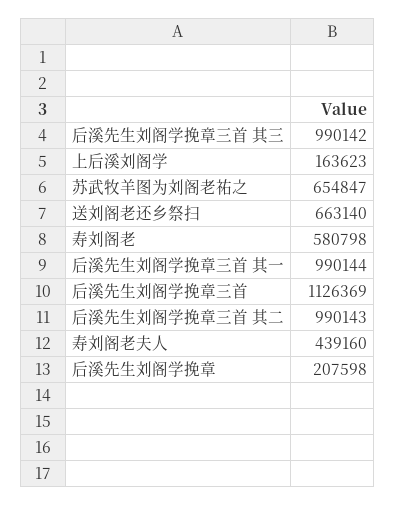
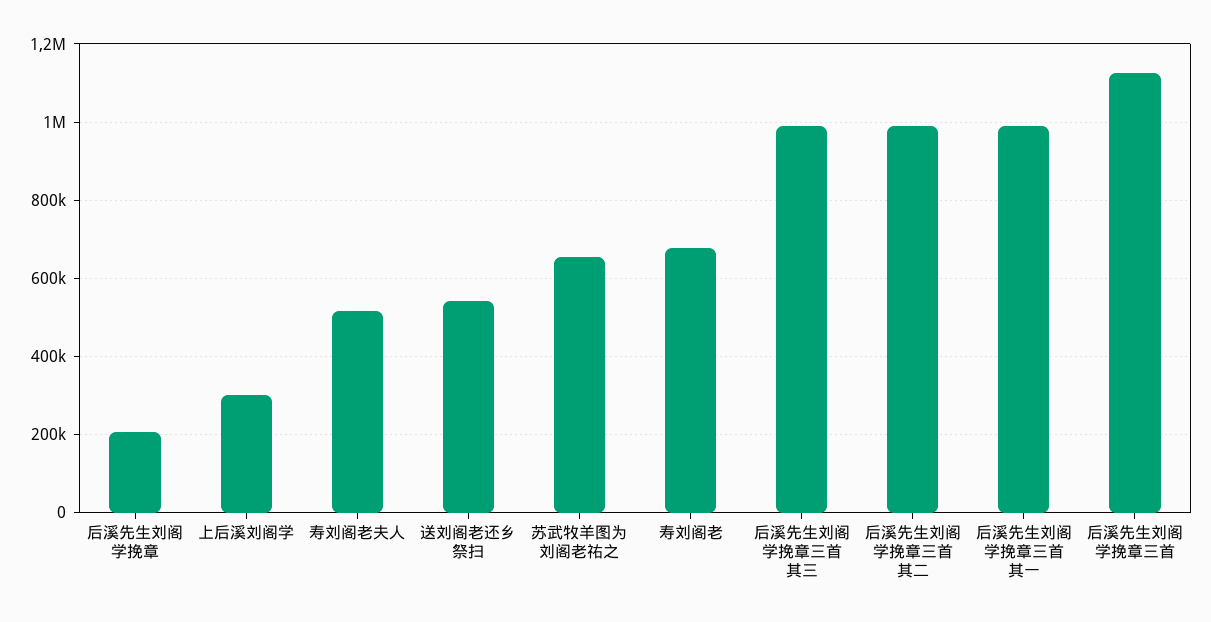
上后溪刘阁学: 163623 -> 300000
送刘阁老还乡祭扫: 663140 -> 540000
寿刘阁老: 580798 -> 680000
寿刘阁老夫人: 439160 -> 520000

